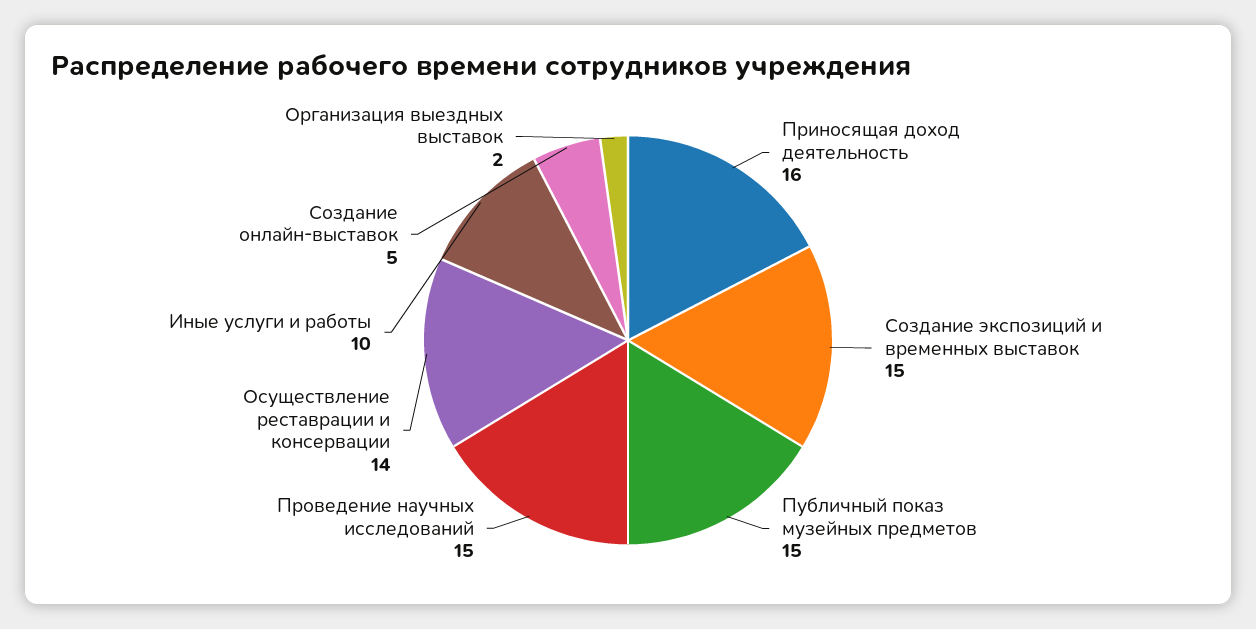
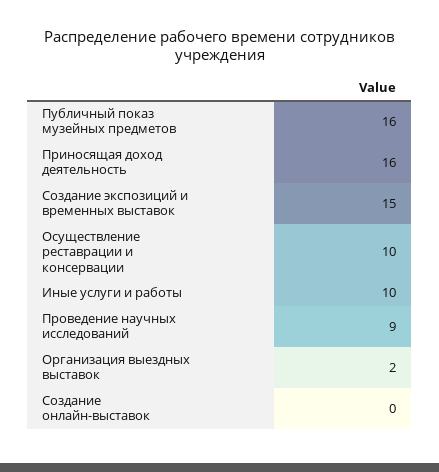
Публичный показ музейных предметов: 15 -> 16
Проведение научных исследований: 15 -> 9
Осуществление реставрации и консервации: 14 -> 10
Создание онлайн-выставок: 5 -> 0

